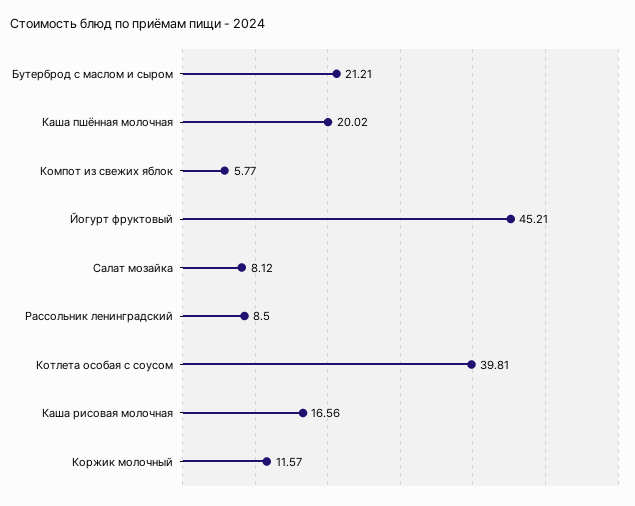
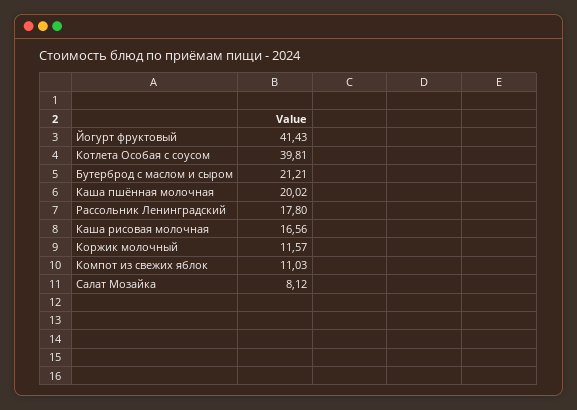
Компот из свежих яблок: 5.77 -> 11.03
Йогурт фруктовый: 45.21 -> 41.43
Рассольник ленинградский: 8.5 -> 17.8

